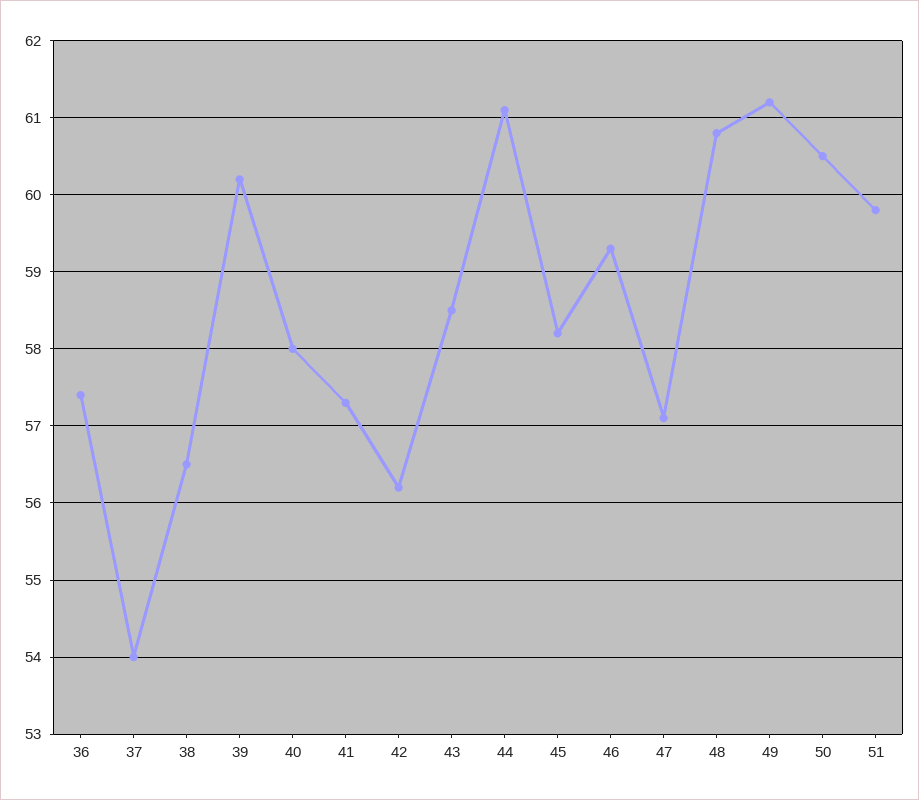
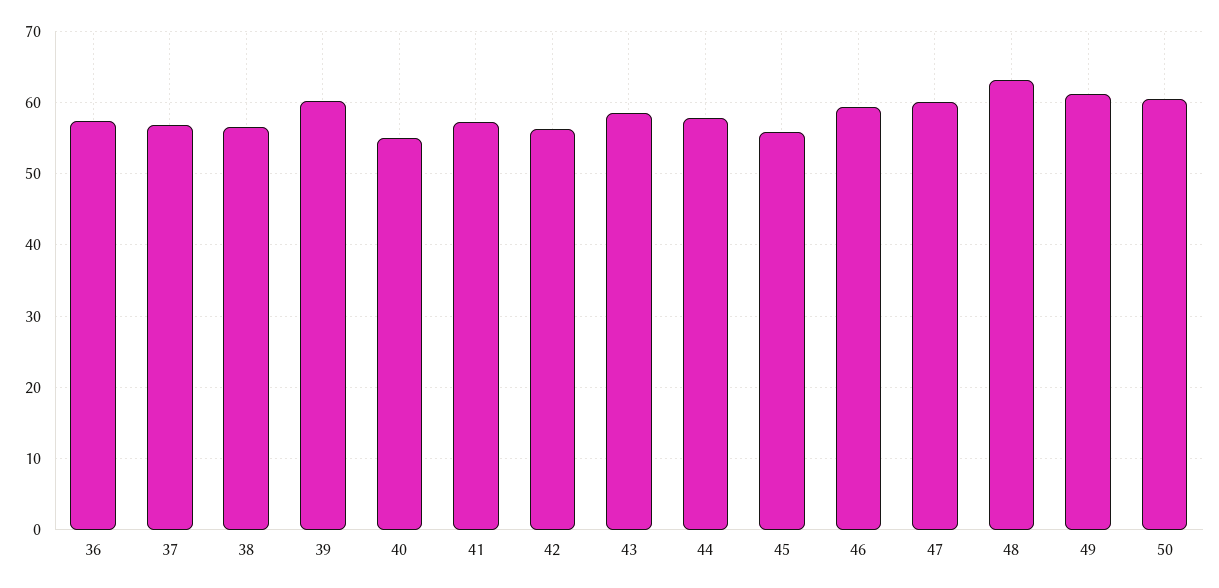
37: 54 -> 57
40: 58 -> 55
44: 61.1 -> 58
45: 58.2 -> 56
47: 57.1 -> 60
48: 60.8 -> 63
51: 59.8 -> none

